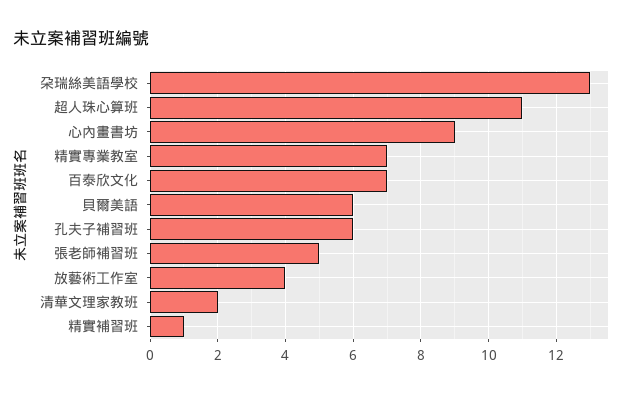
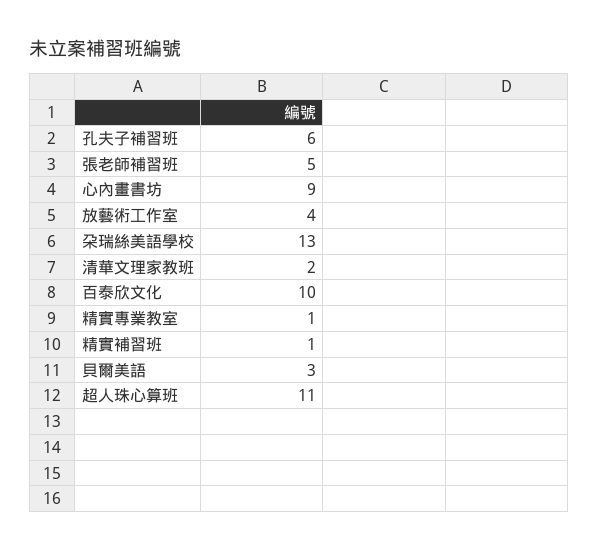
精實專業教室: 7 -> 1
百泰欣文化: 7 -> 10
貝爾美語: 6 -> 3

